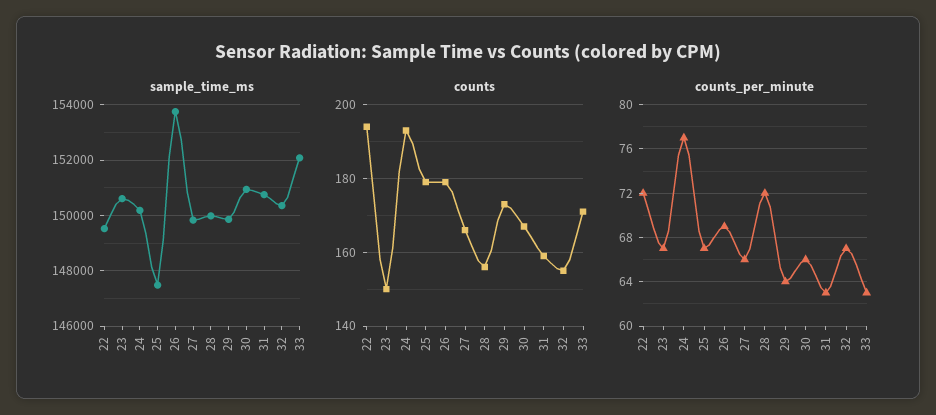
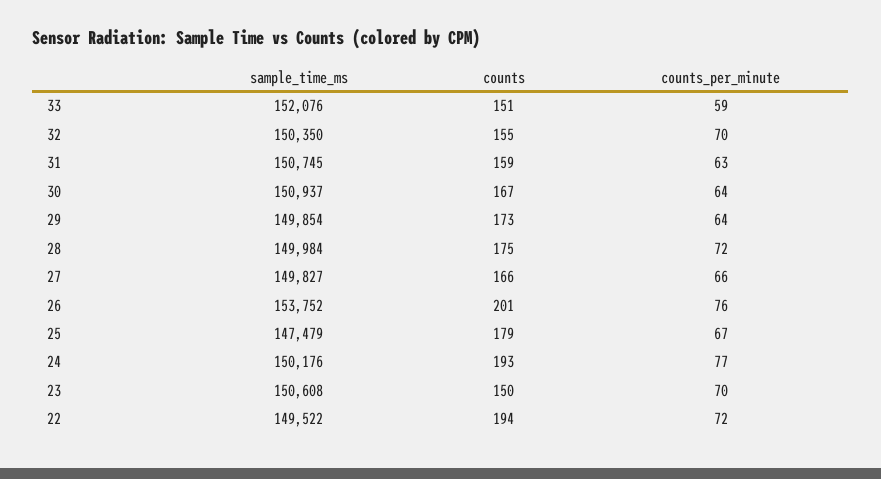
counts, 26: 180 -> 201
counts, 28: 155 -> 175
counts, 33: 170 -> 151
counts_per_minute, 23: 67 -> 70
counts_per_minute, 26: 69 -> 76
counts_per_minute, 30: 66 -> 64
counts_per_minute, 32: 67 -> 70
counts_per_minute, 33: 63 -> 59

